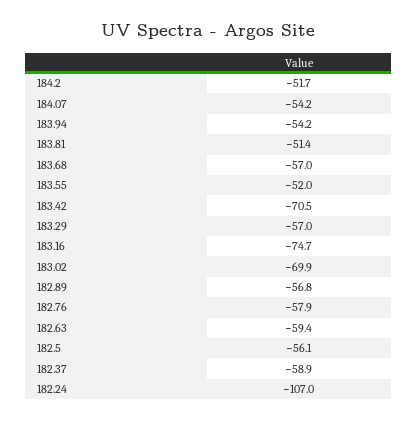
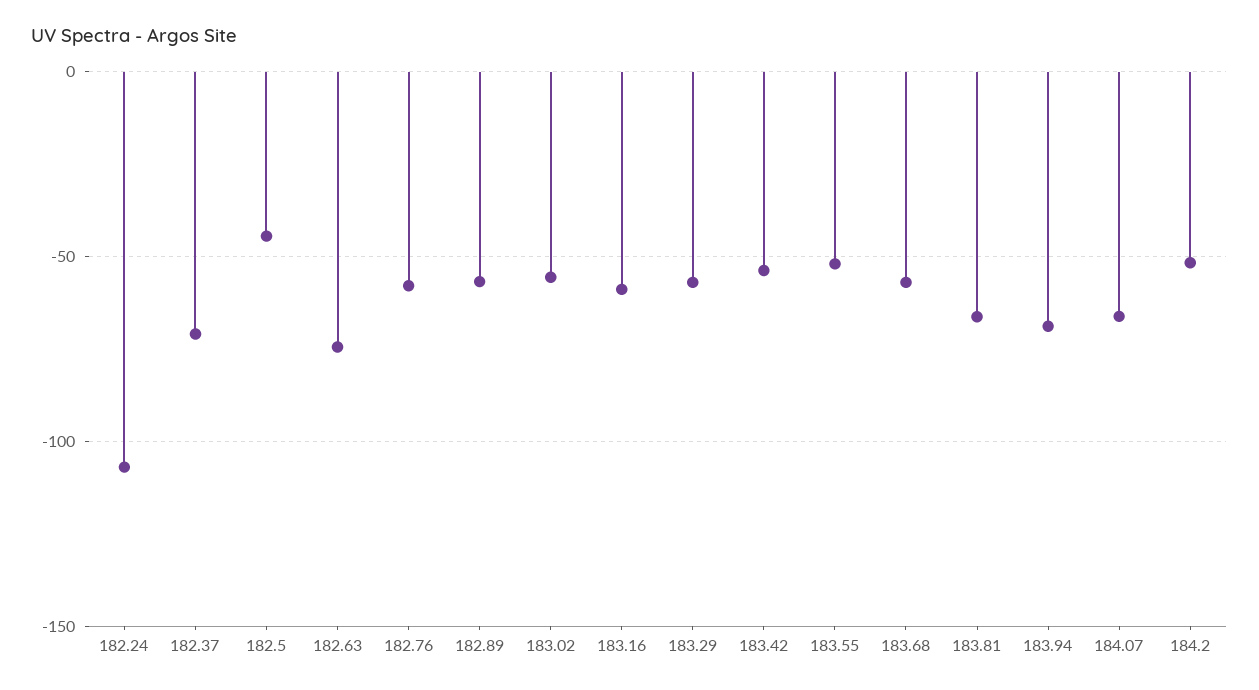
184.07: -54.2 -> -65
183.94: -54.2 -> -70
183.81: -51.4 -> -65
183.42: -70.5 -> -55
183.16: -74.7 -> -60
183.02: -69.9 -> -55
182.63: -59.4 -> -75
182.5: -56.1 -> -45
182.37: -58.9 -> -70

